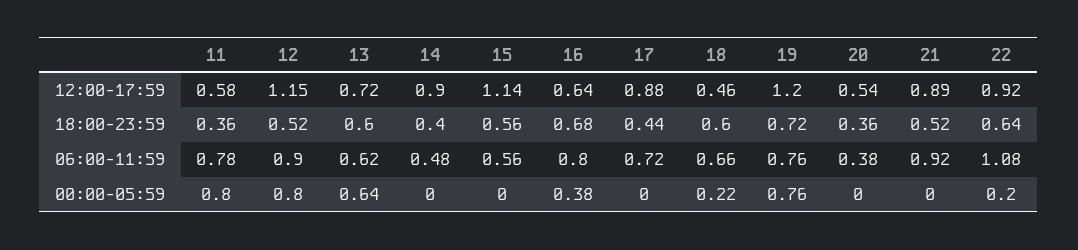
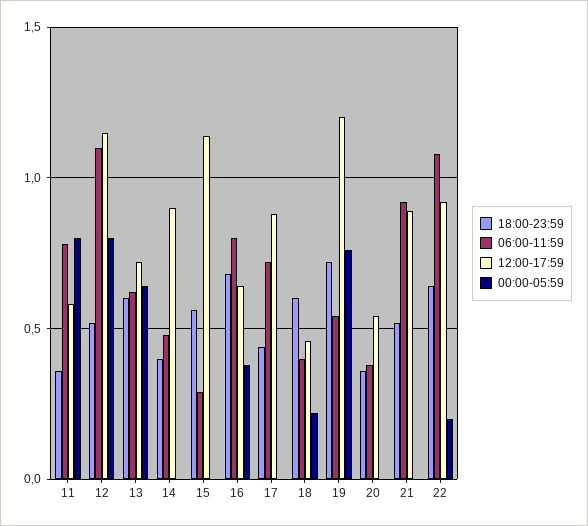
06:00-11:59, 12: 0.9 -> 1.1
06:00-11:59, 15: 0.56 -> 0.3
06:00-11:59, 18: 0.66 -> 0.4
06:00-11:59, 19: 0.76 -> 0.55

